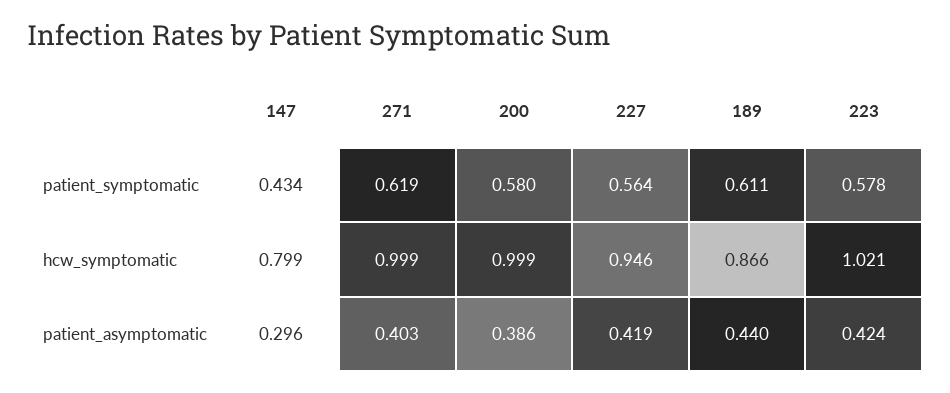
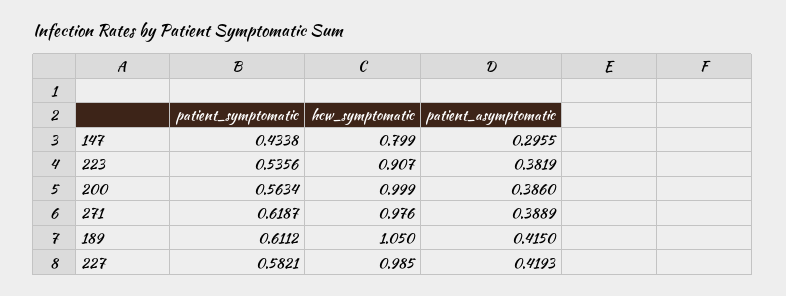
200, patient_symptomatic: 0.58 -> 0.5634
227, patient_symptomatic: 0.564 -> 0.5821
223, patient_symptomatic: 0.578 -> 0.5356
271, hcw_symptomatic: 0.999 -> 0.976
227, hcw_symptomatic: 0.946 -> 0.985
189, hcw_symptomatic: 0.866 -> 1.05
223, hcw_symptomatic: 1.021 -> 0.907
271, patient_asymptomatic: 0.403 -> 0.3889
189, patient_asymptomatic: 0.44 -> 0.415
223, patient_asymptomatic: 0.424 -> 0.3819

